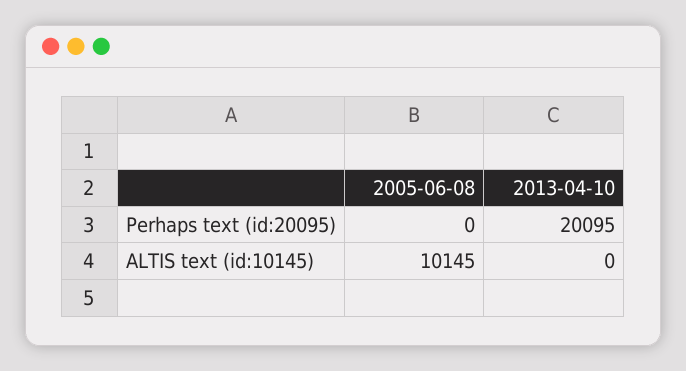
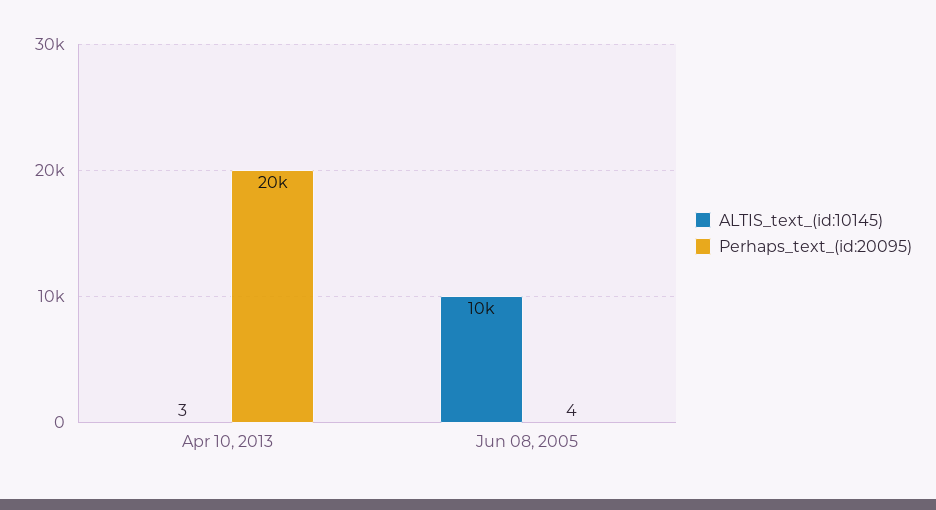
Perhaps text (id:20095), 2005-06-08: 0 -> 4
ALTIS text (id:10145), 2013-04-10: 0 -> 3

